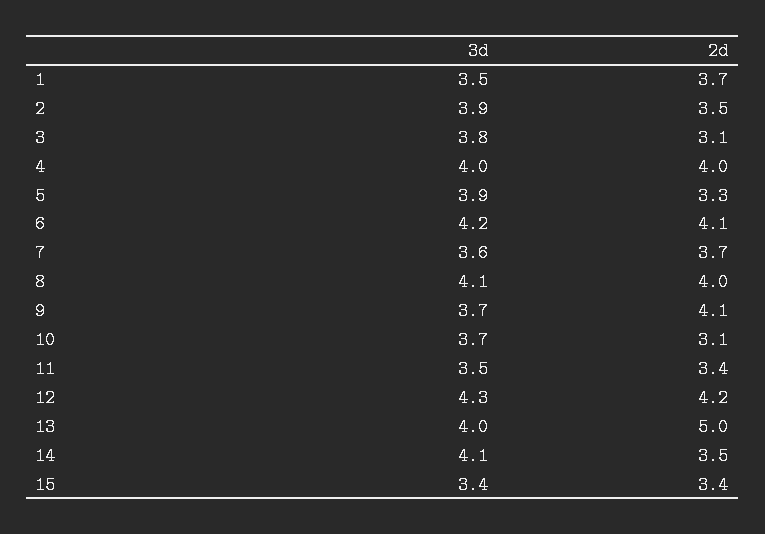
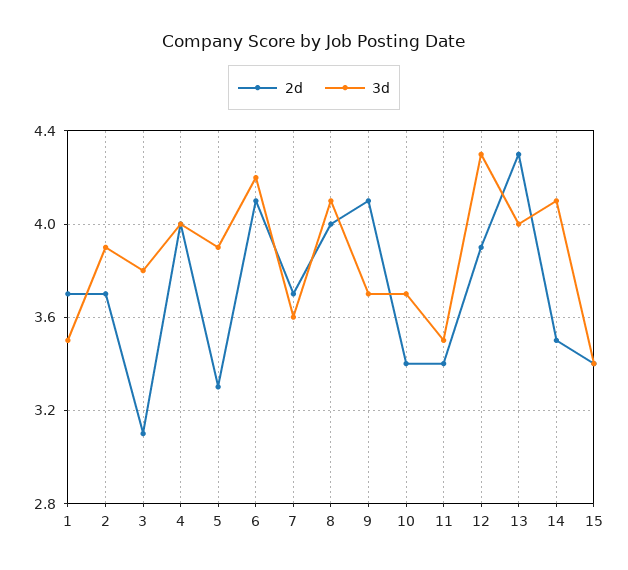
2d, 2: 3.5 -> 3.7
2d, 10: 3.1 -> 3.4
2d, 12: 4.2 -> 3.9
2d, 13: 5 -> 4.3

